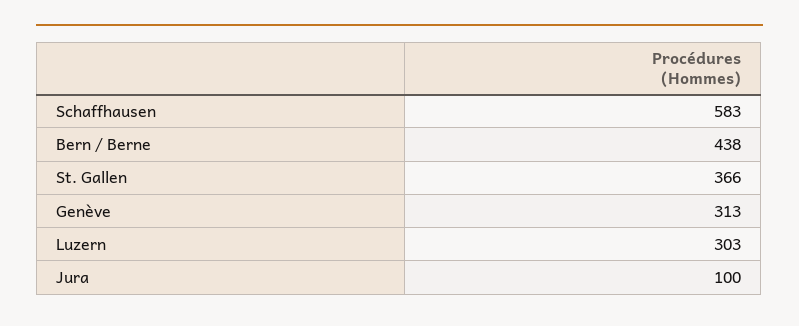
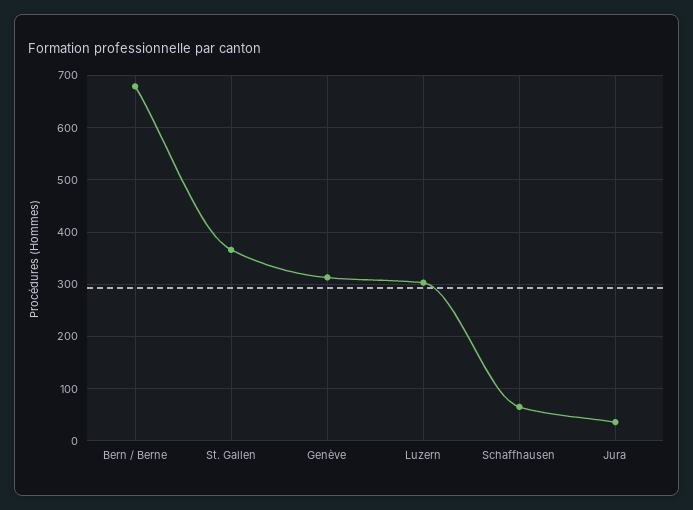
Schaffhausen: 583 -> 60
Bern / Berne: 438 -> 680
Jura: 100 -> 40

